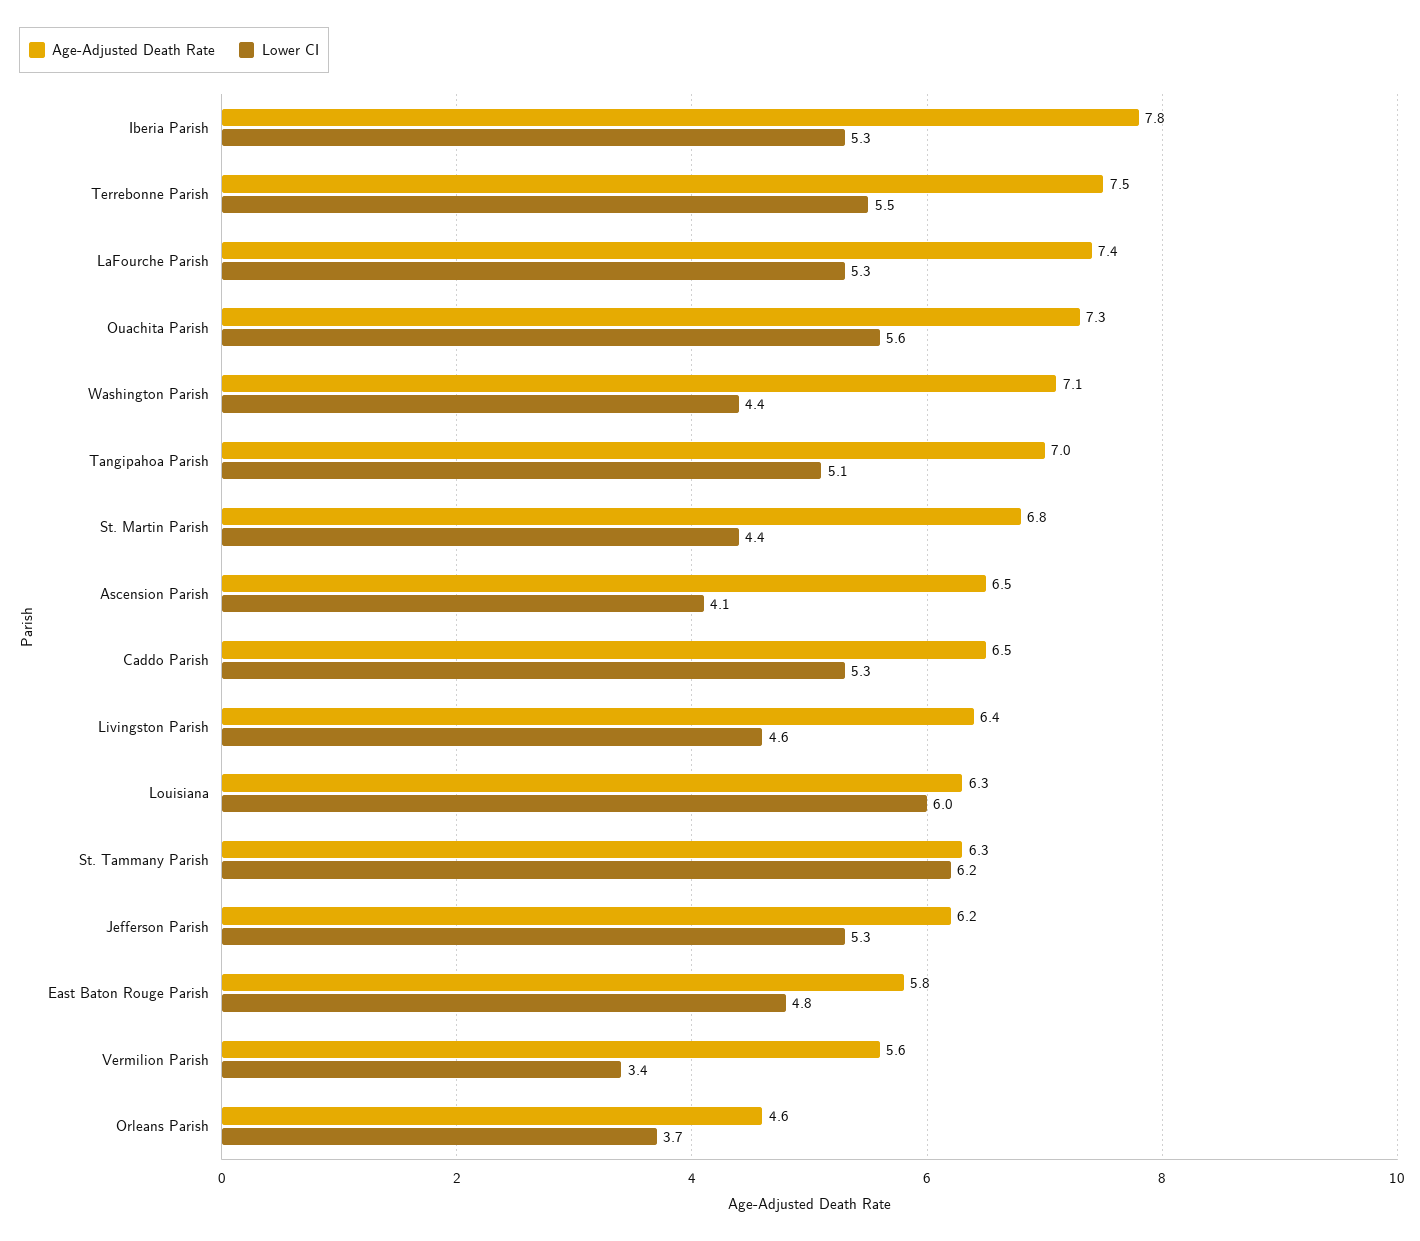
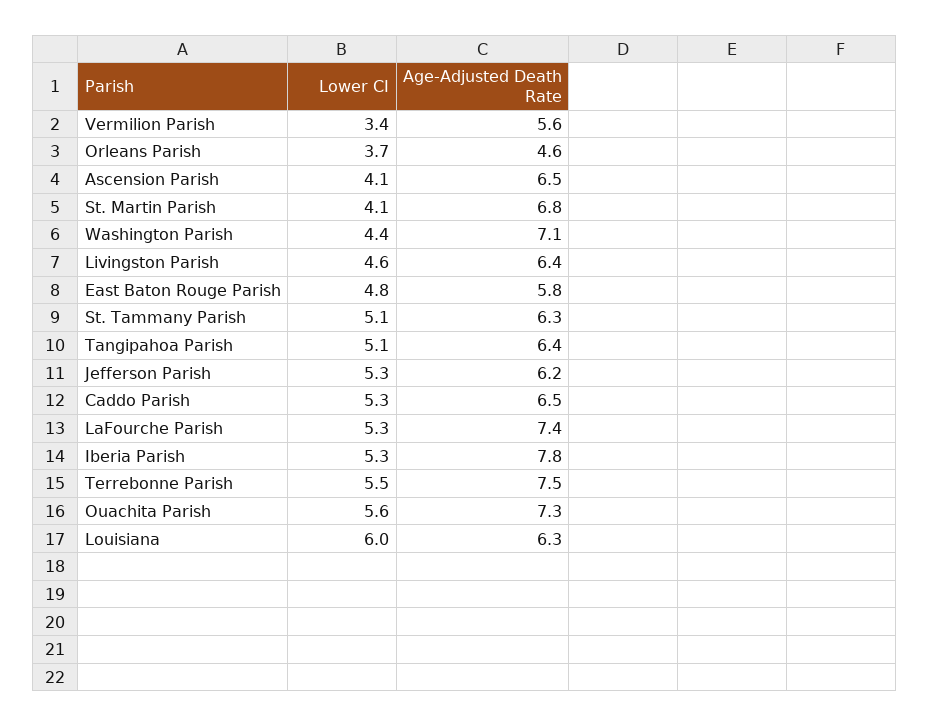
Age-Adjusted Death Rate, Tangipahoa Parish: 7 -> 6.4
Lower CI, St. Martin Parish: 4.4 -> 4.1
Lower CI, St. Tammany Parish: 6.2 -> 5.1

